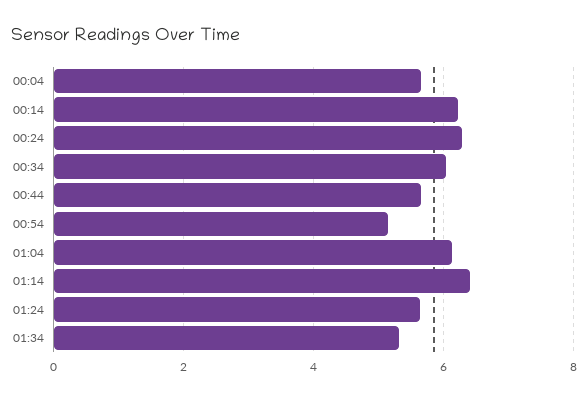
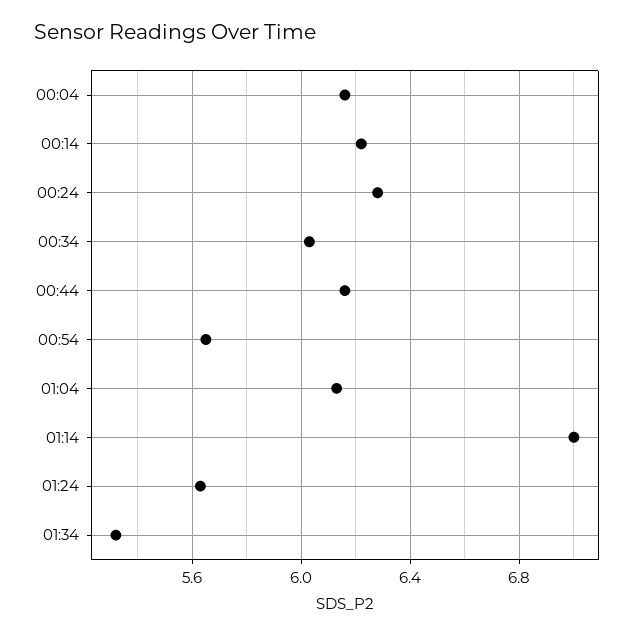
00:04: 5.6 -> 6.15
00:44: 5.6 -> 6.15
00:54: 5.2 -> 5.65
01:14: 6.4 -> 7

